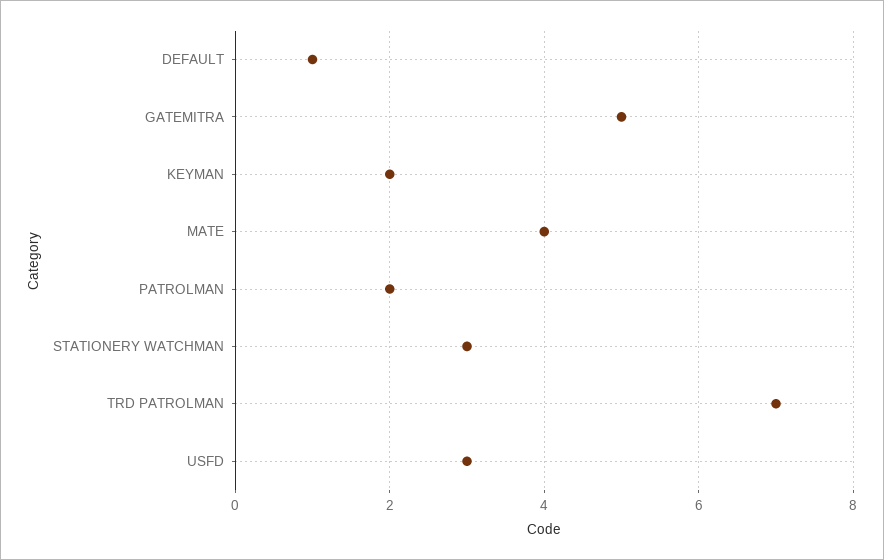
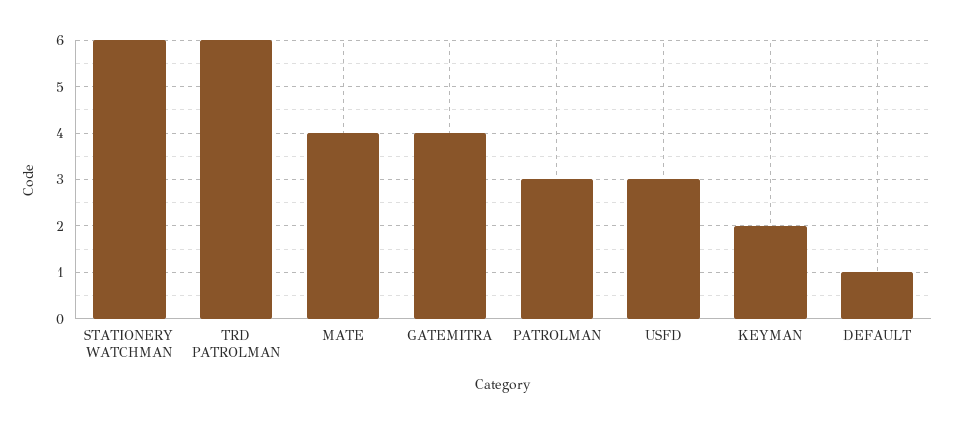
GATEMITRA: 5 -> 4
PATROLMAN: 2 -> 3
STATIONERY WATCHMAN: 3 -> 6
TRD PATROLMAN: 7 -> 6

